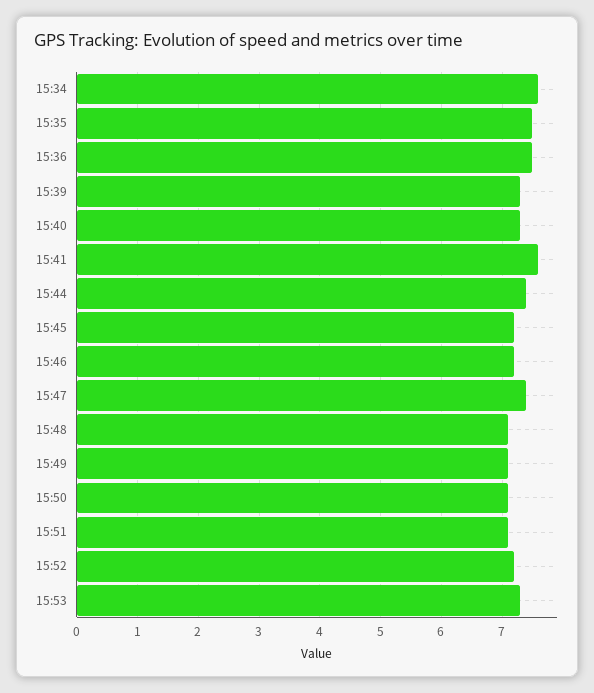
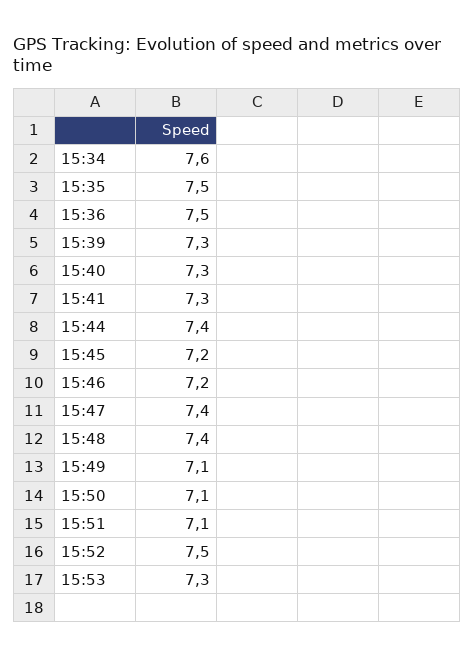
15:41: 7.6 -> 7.3
15:48: 7.1 -> 7.4
15:52: 7.2 -> 7.5

